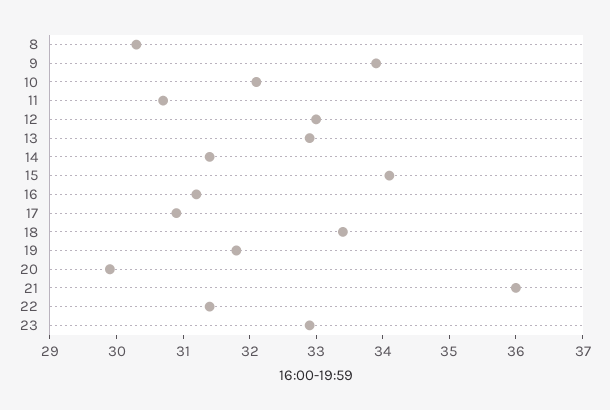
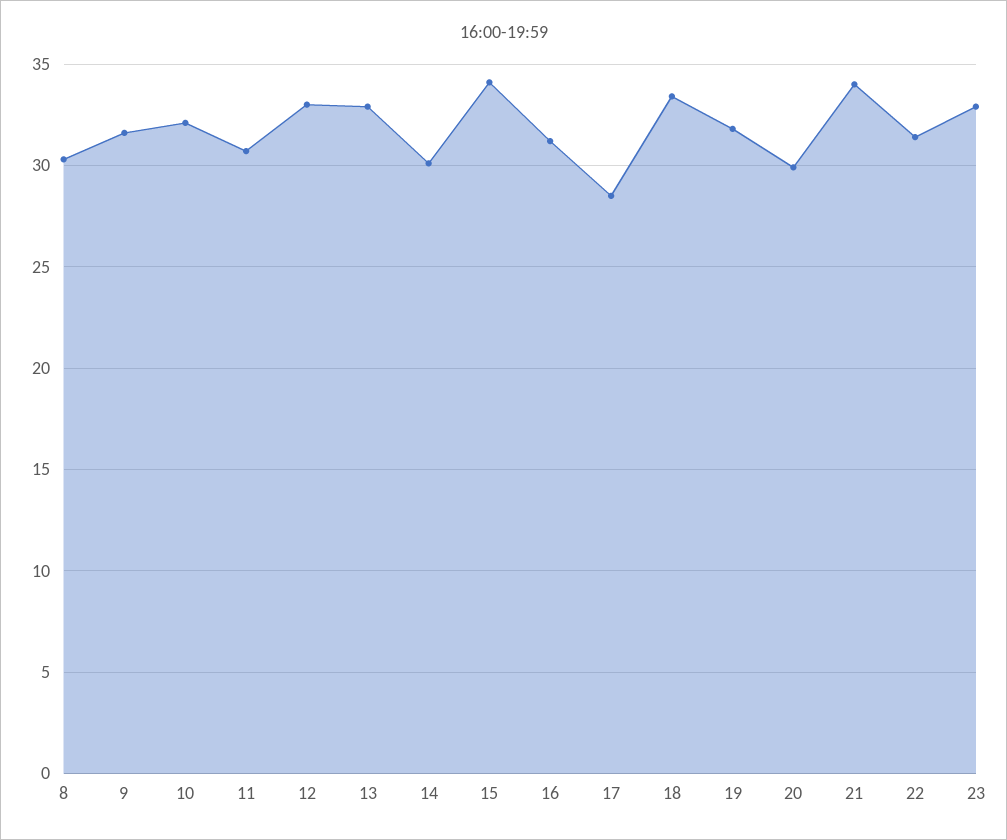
9: 34 -> 31.5
14: 31.5 -> 30
17: 31 -> 28.5
21: 36 -> 34

